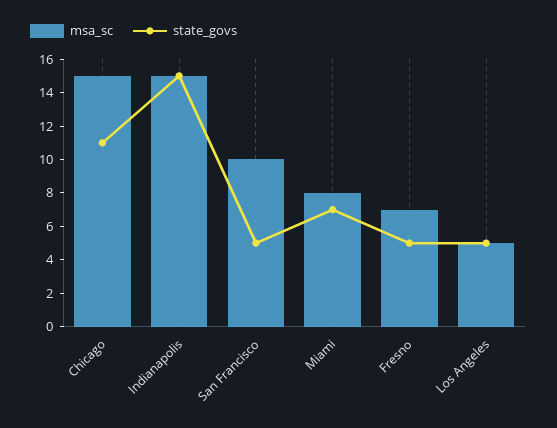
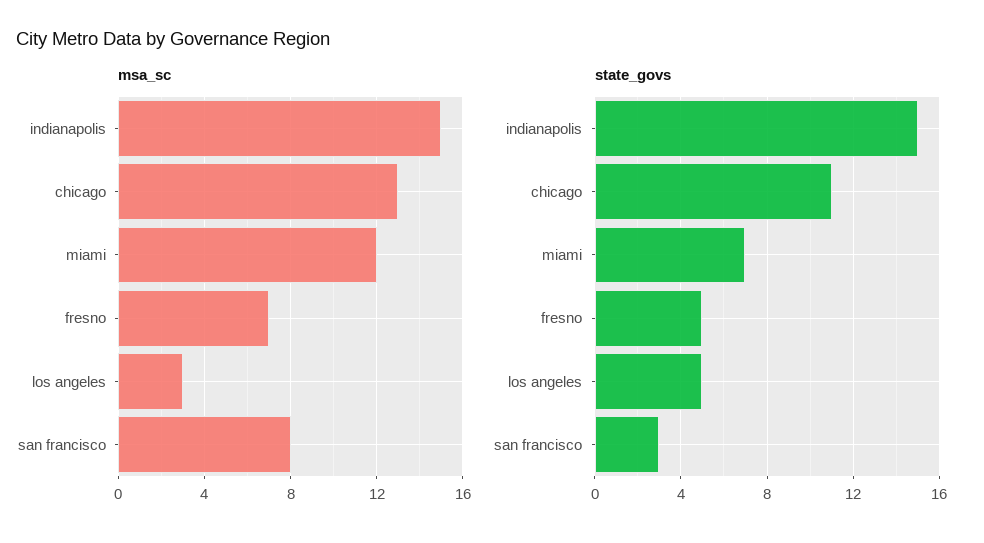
msa_sc, Chicago: 15 -> 13
msa_sc, San Francisco: 10 -> 8
state_govs, San Francisco: 5 -> 3
msa_sc, Miami: 8 -> 12
msa_sc, Los Angeles: 5 -> 3

